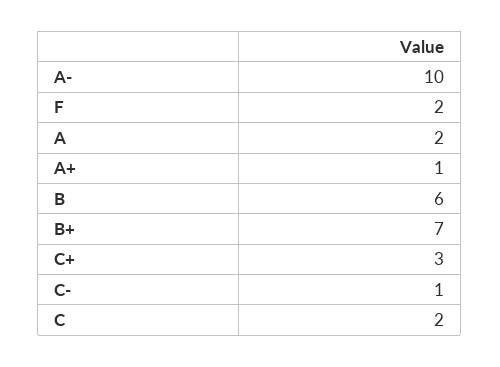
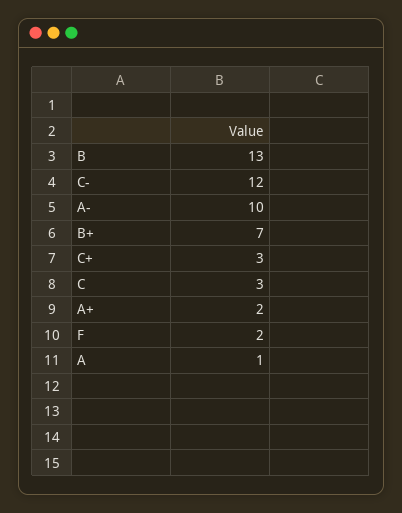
A: 2 -> 1
A+: 1 -> 2
B: 6 -> 13
C-: 1 -> 12
C: 2 -> 3

